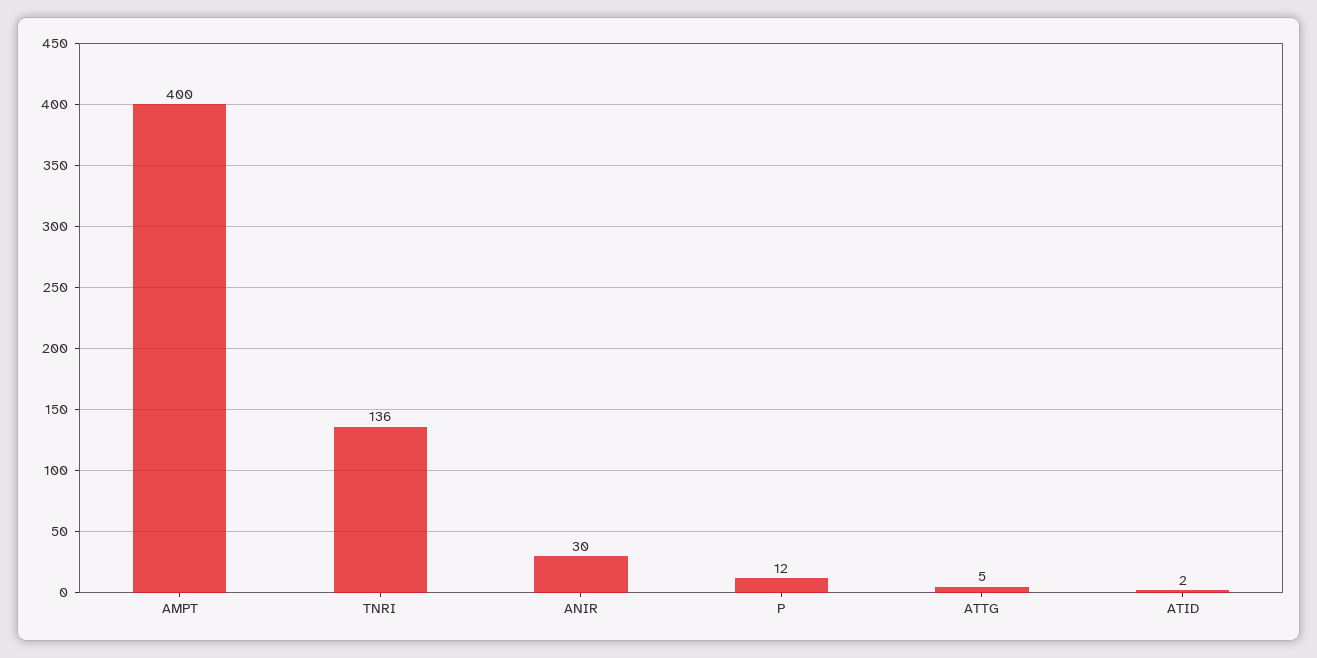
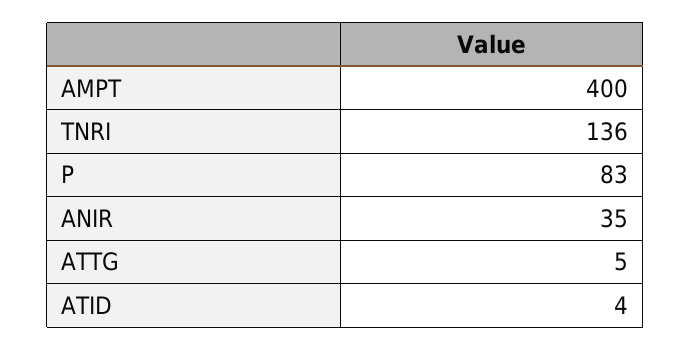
ANIR: 30 -> 35
P: 12 -> 83
ATID: 2 -> 4

